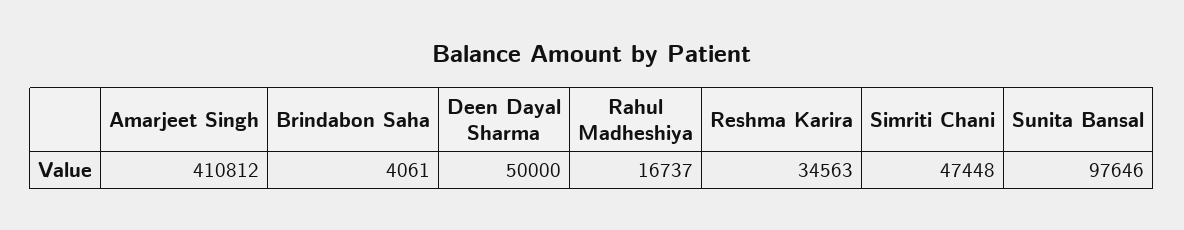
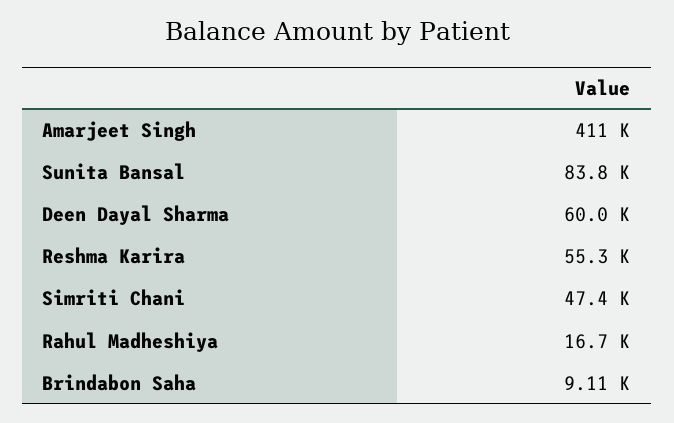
Brindabon Saha: 4061 -> 9110
Deen Dayal Sharma: 50000 -> 60000
Reshma Karira: 34563 -> 55300
Sunita Bansal: 97646 -> 83800

